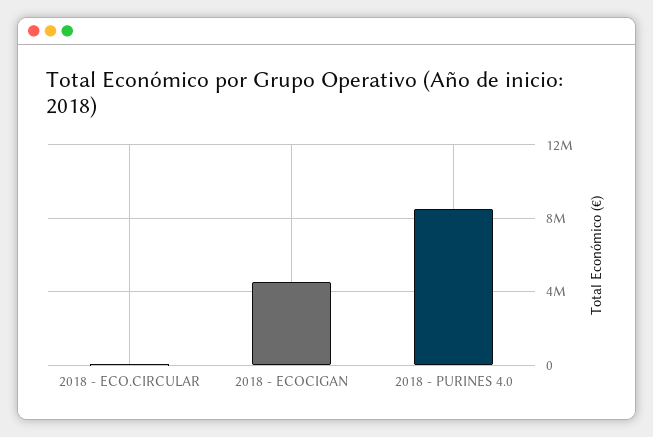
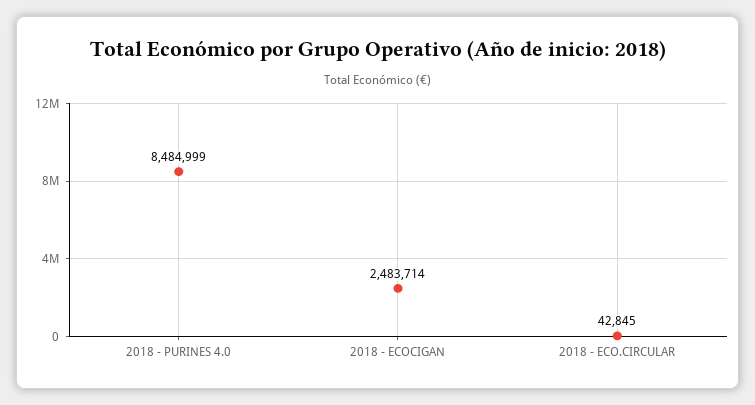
2018 - ECOCIGAN: 4500000 -> 2483714

